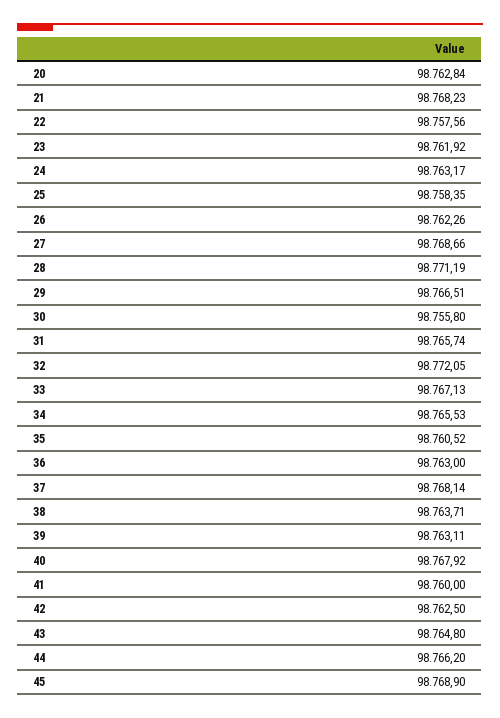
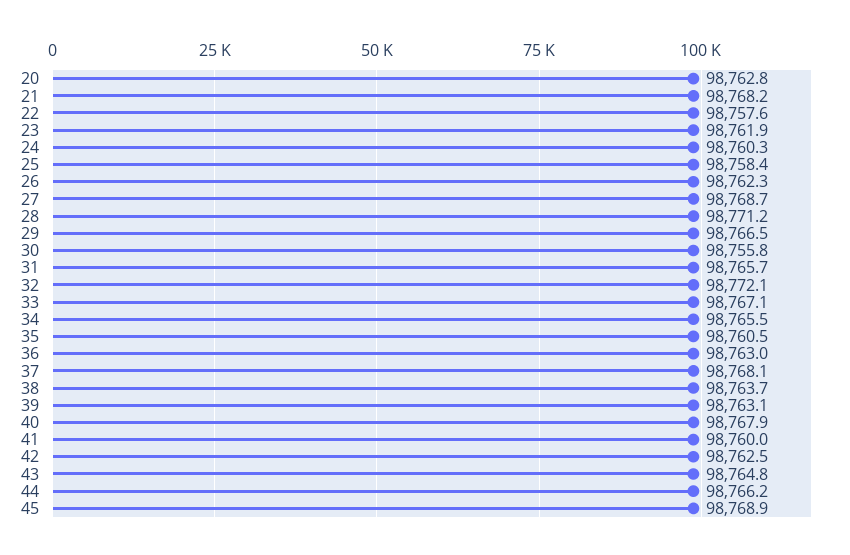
24: 98763.17 -> 98760.3

